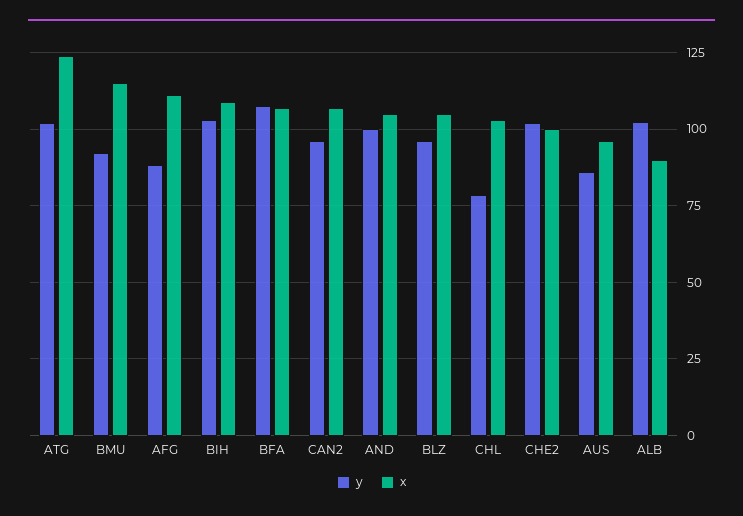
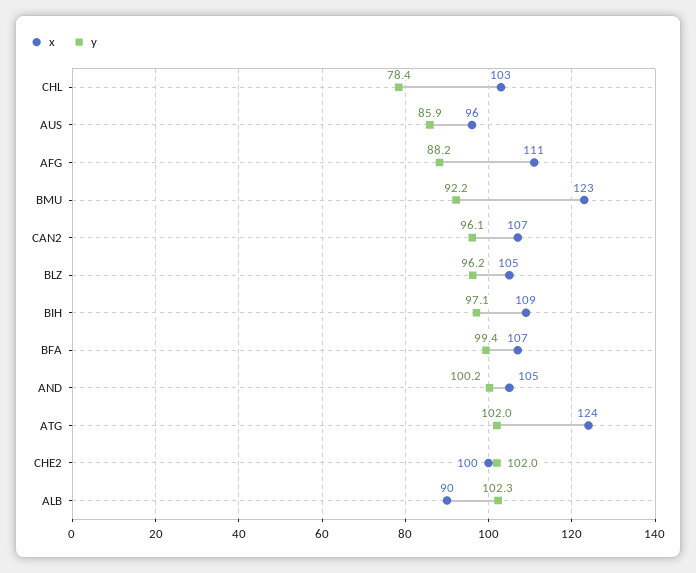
x, BMU: 115 -> 123
y, BIH: 102.5 -> 97.1
y, BFA: 107.5 -> 99.4

